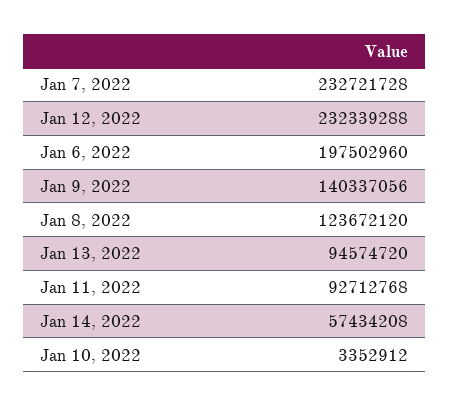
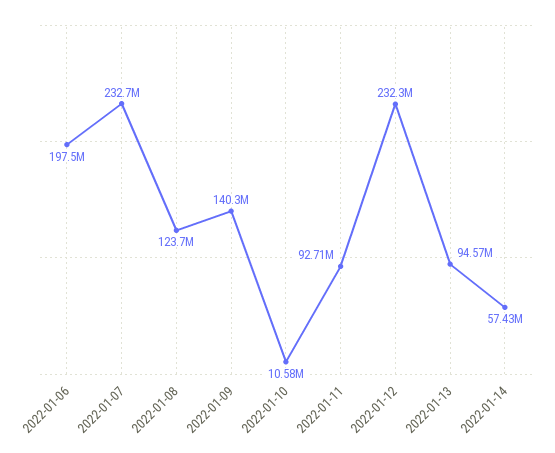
Jan 10, 2022: 3352912 -> 10580000

